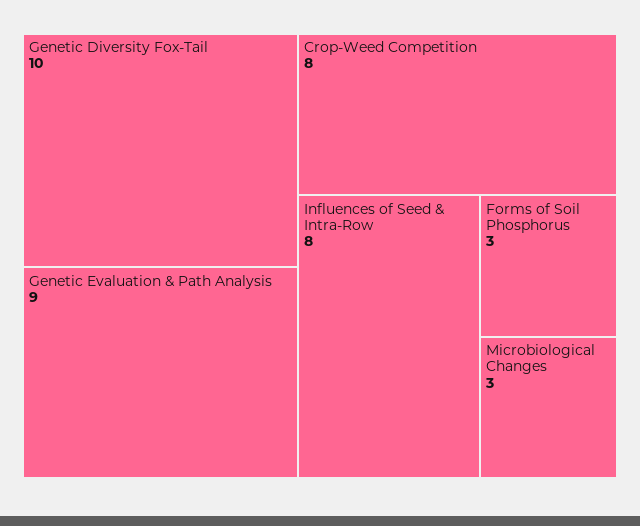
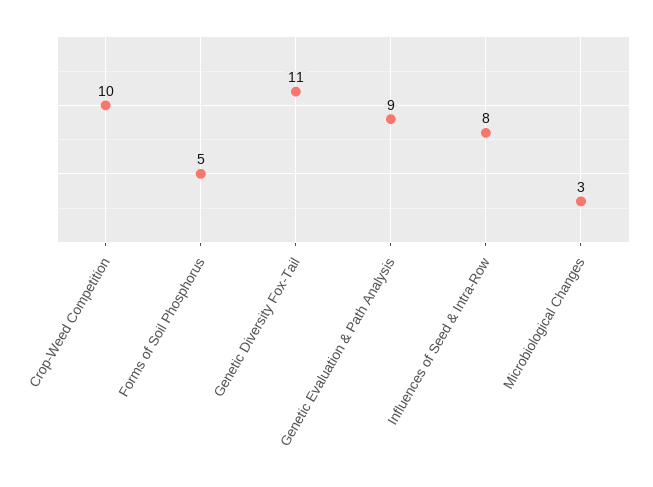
Genetic Diversity Fox-Tail: 10 -> 11
Crop-Weed Competition: 8 -> 10
Forms of Soil Phosphorus: 3 -> 5

